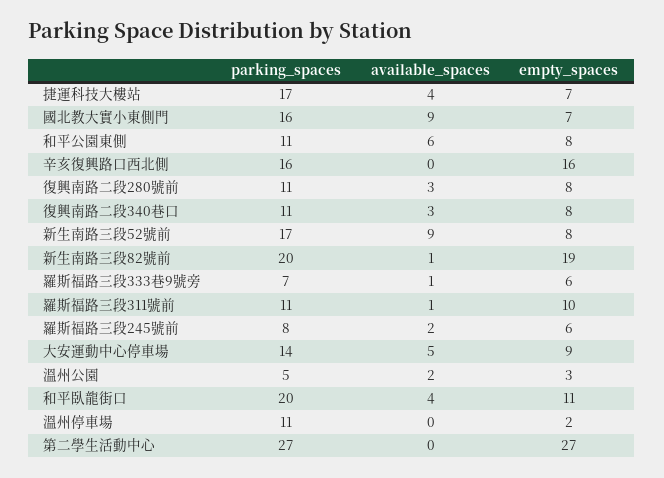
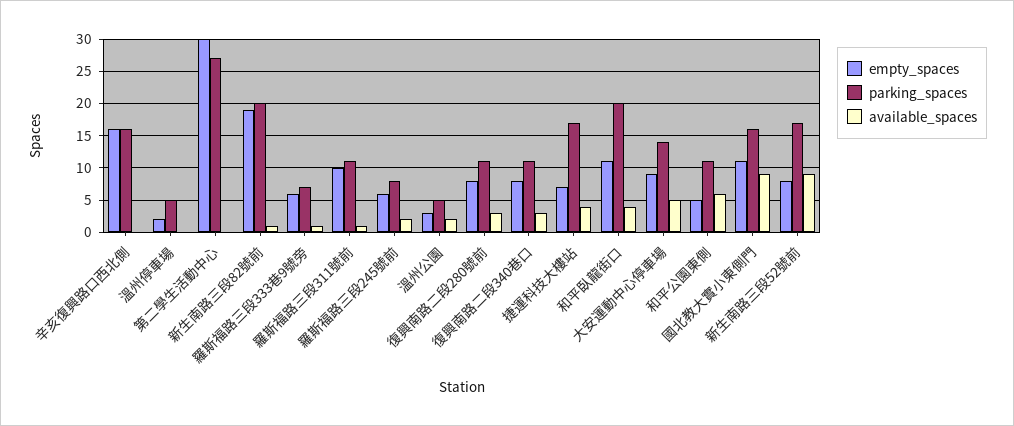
empty_spaces, 國北教大實小東側門: 7 -> 11
empty_spaces, 和平公園東側: 8 -> 5
parking_spaces, 溫州停車場: 11 -> 5
empty_spaces, 第二學生活動中心: 27 -> 30

